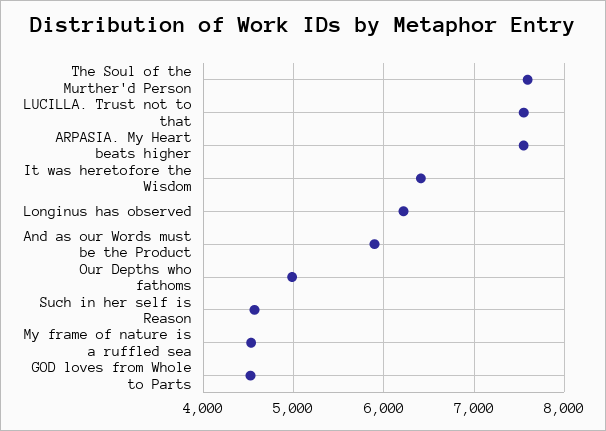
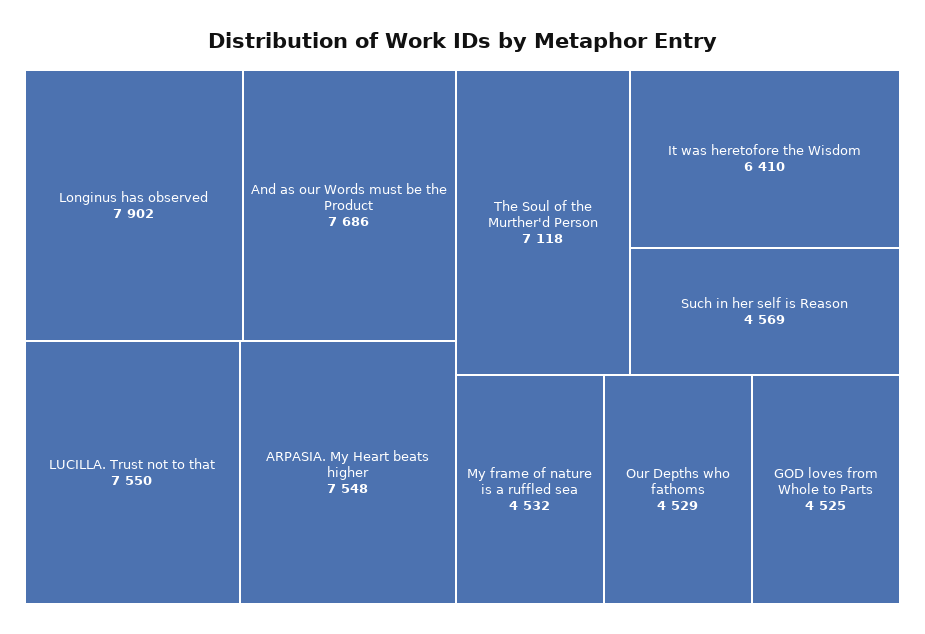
The Soul of the Murther'd Person: 7600 -> 7118
Longinus has observed: 6200 -> 7902
And as our Words must be the Product: 5900 -> 7686
Our Depths who fathoms: 5000 -> 4529

